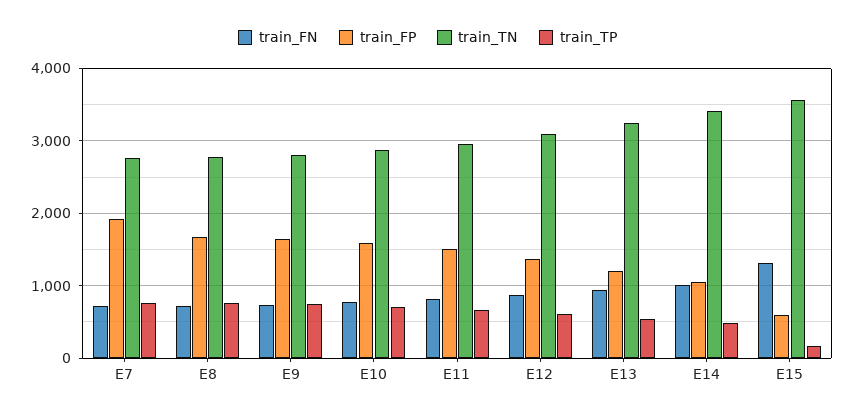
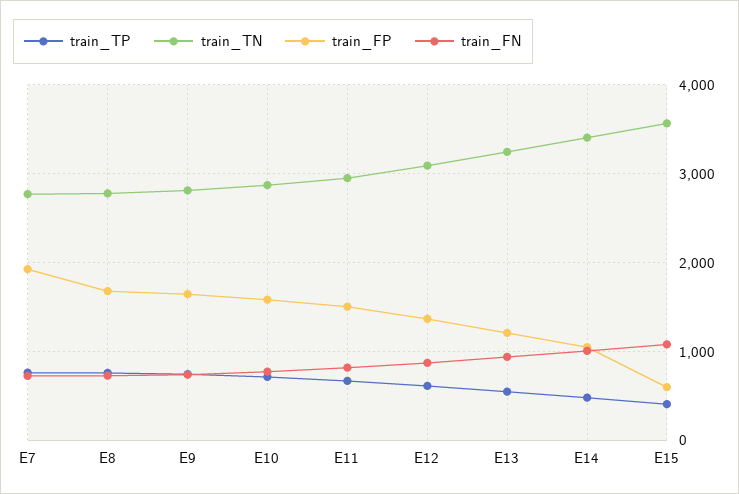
train_FN, E15: 1300 -> 1100
train_TP, E15: 200 -> 400

